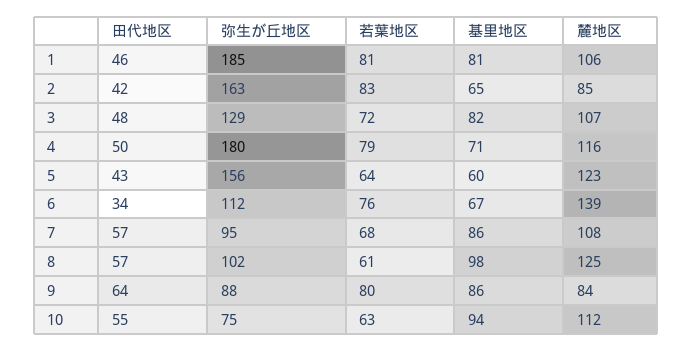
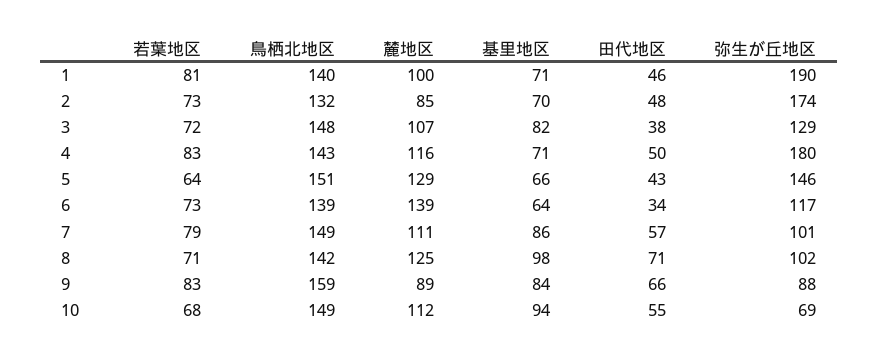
弥生が丘地区, 1: 185 -> 190
基里地区, 1: 81 -> 71
麓地区, 1: 106 -> 100
田代地区, 2: 42 -> 48
弥生が丘地区, 2: 163 -> 174
若葉地区, 2: 83 -> 73
基里地区, 2: 65 -> 70
田代地区, 3: 48 -> 38
若葉地区, 4: 79 -> 83
弥生が丘地区, 5: 156 -> 146
基里地区, 5: 60 -> 66
麓地区, 5: 123 -> 129
弥生が丘地区, 6: 112 -> 117
若葉地区, 6: 76 -> 73
基里地区, 6: 67 -> 64
弥生が丘地区, 7: 95 -> 101
若葉地区, 7: 68 -> 79
麓地区, 7: 108 -> 111
田代地区, 8: 57 -> 71
若葉地区, 8: 61 -> 71
田代地区, 9: 64 -> 66
若葉地区, 9: 80 -> 83
基里地区, 9: 86 -> 84
麓地区, 9: 84 -> 89
弥生が丘地区, 10: 75 -> 69
若葉地区, 10: 63 -> 68
鳥栖北地区, 1: none -> 140
鳥栖北地区, 2: none -> 132
鳥栖北地区, 3: none -> 148
鳥栖北地区, 4: none -> 143
鳥栖北地区, 5: none -> 151
鳥栖北地区, 6: none -> 139
鳥栖北地区, 7: none -> 149
鳥栖北地区, 8: none -> 142
鳥栖北地区, 9: none -> 159
鳥栖北地区, 10: none -> 149

